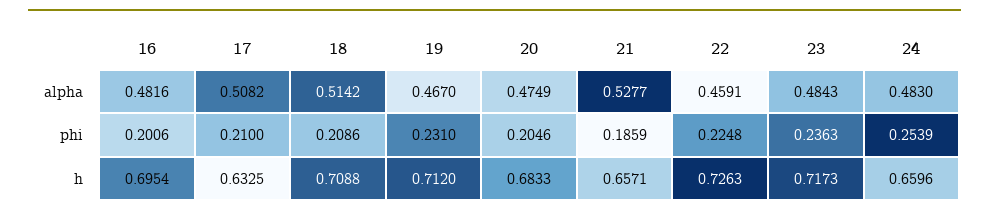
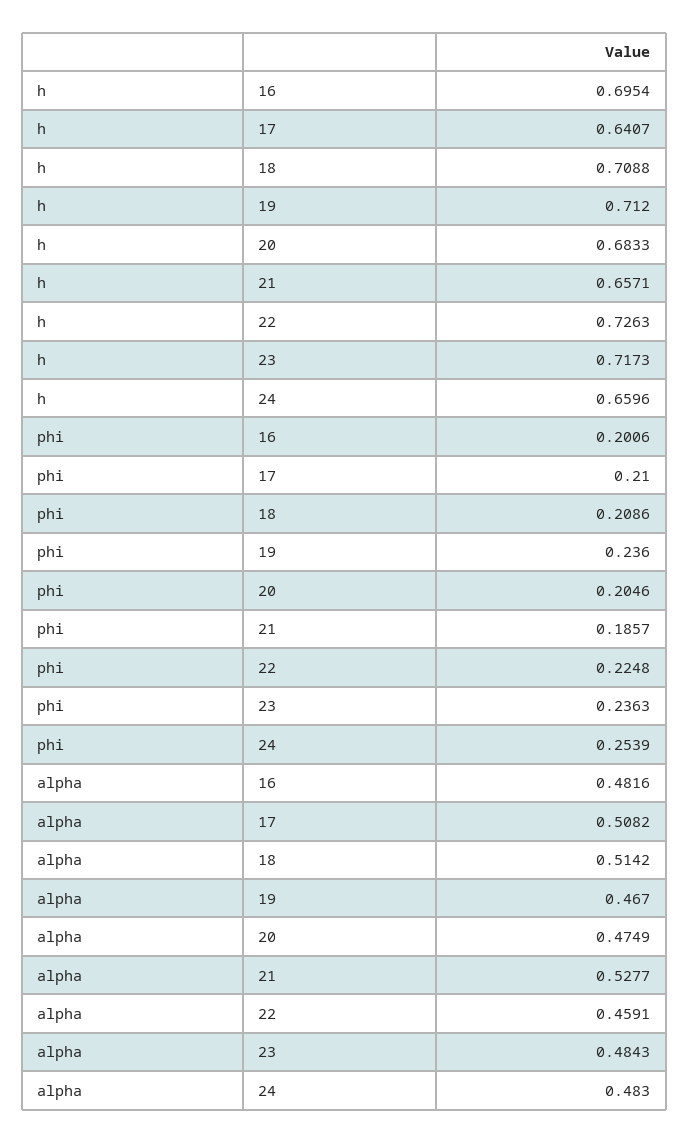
19, phi: 0.231 -> 0.236
21, phi: 0.1859 -> 0.1857
17, h: 0.6325 -> 0.6407

